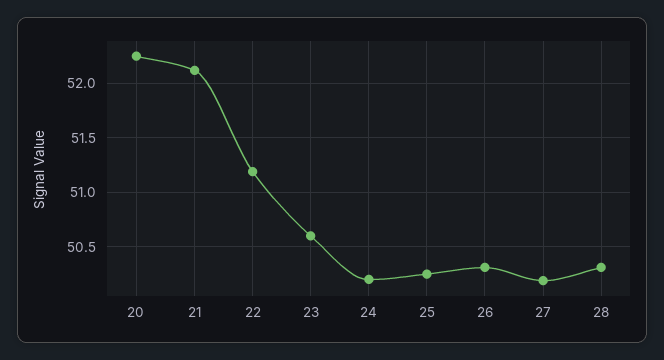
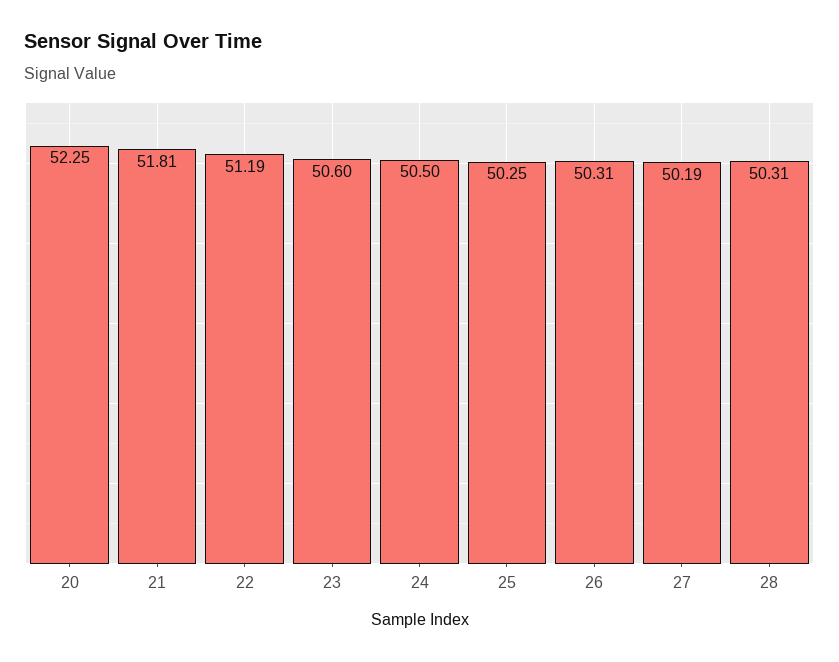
21: 52.1 -> 51.81
24: 50.2 -> 50.5

